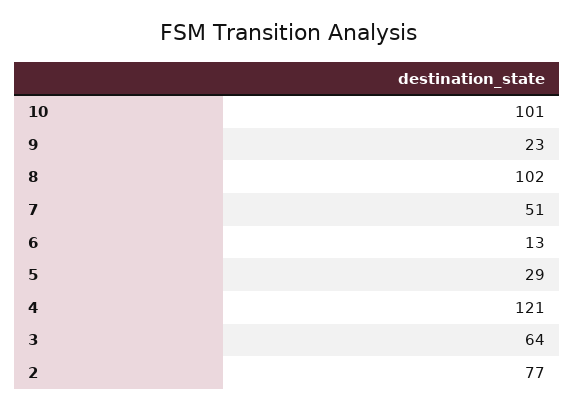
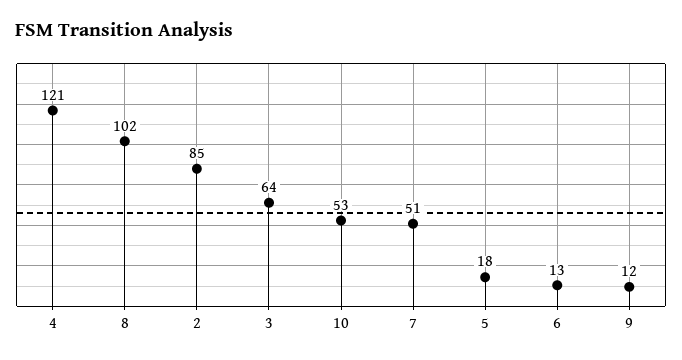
10: 101 -> 53
9: 23 -> 12
5: 29 -> 18
2: 77 -> 85

